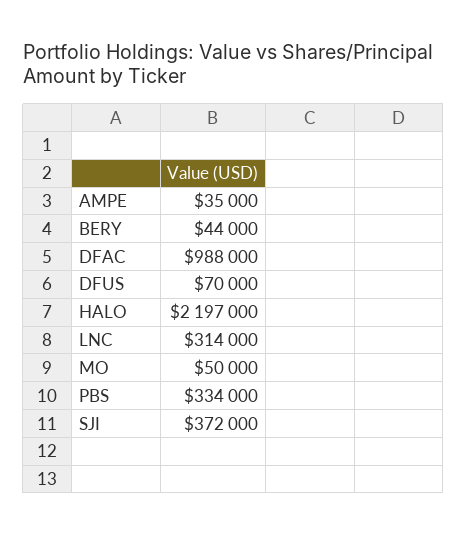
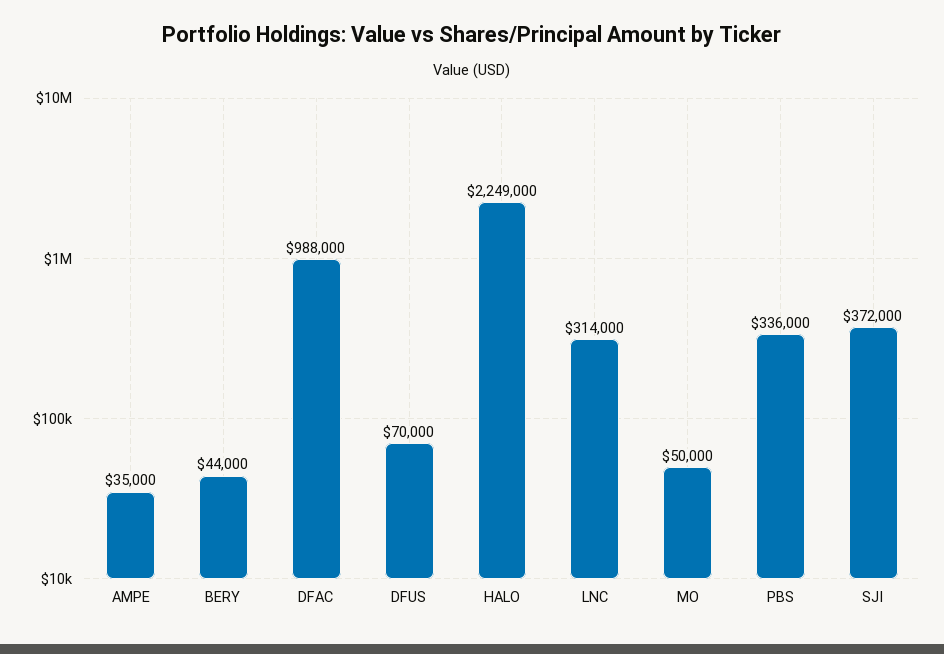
HALO: 2197000 -> 2249000
PBS: 334000 -> 336000

